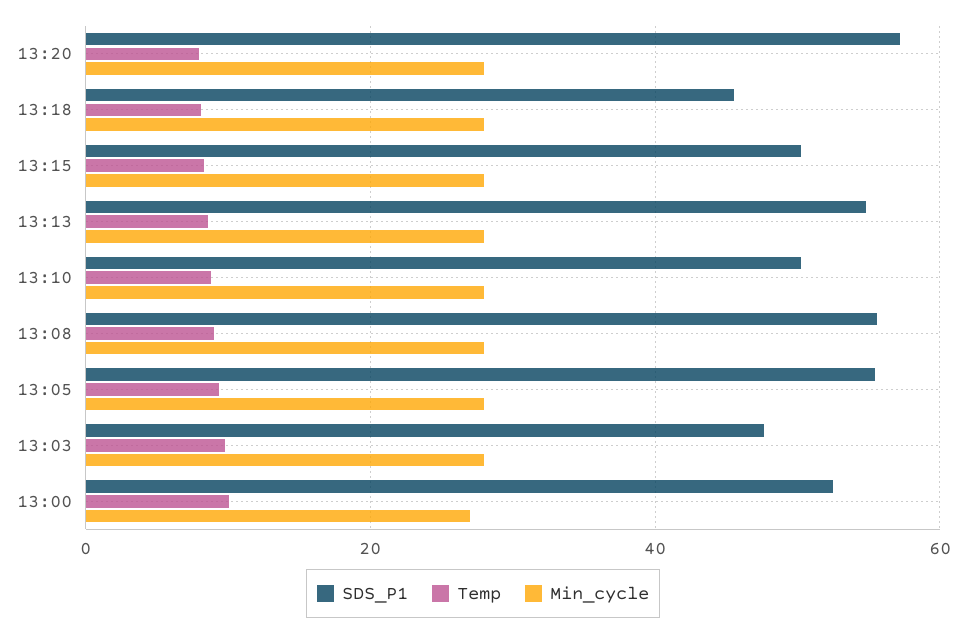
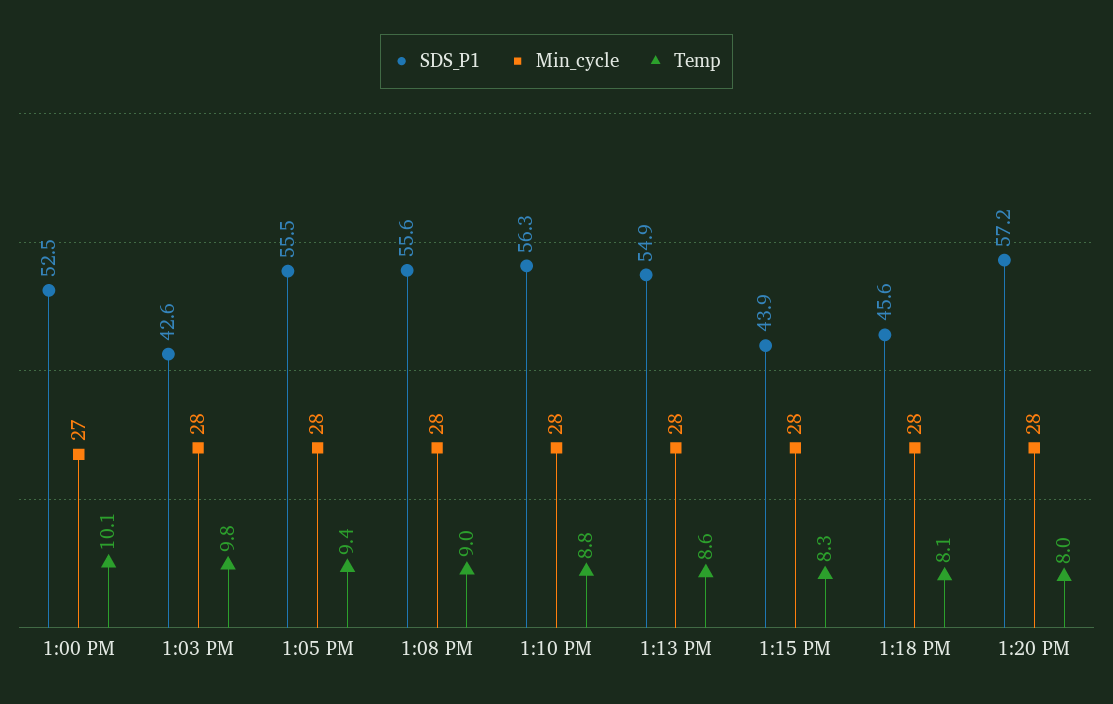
SDS_P1, 13:15: 50 -> 43.9
SDS_P1, 13:10: 50 -> 56.3
SDS_P1, 13:03: 48 -> 42.6

